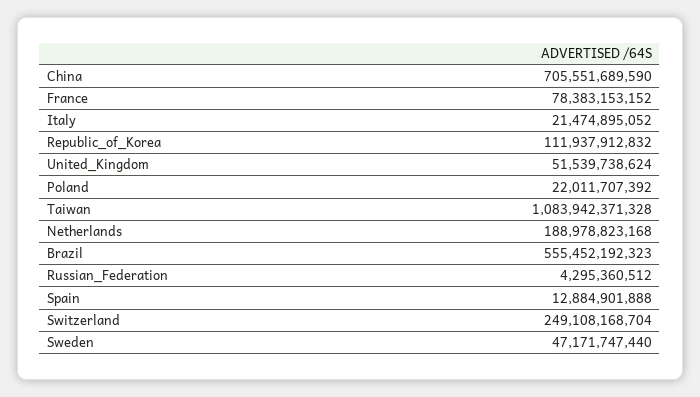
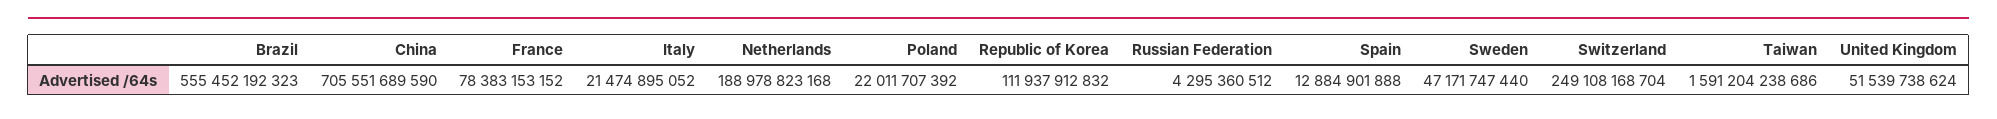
Taiwan: 1083942371328 -> 1591204238686

